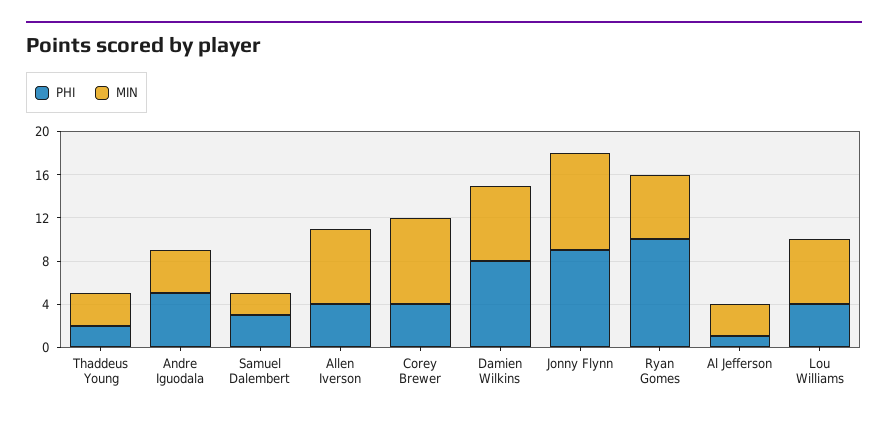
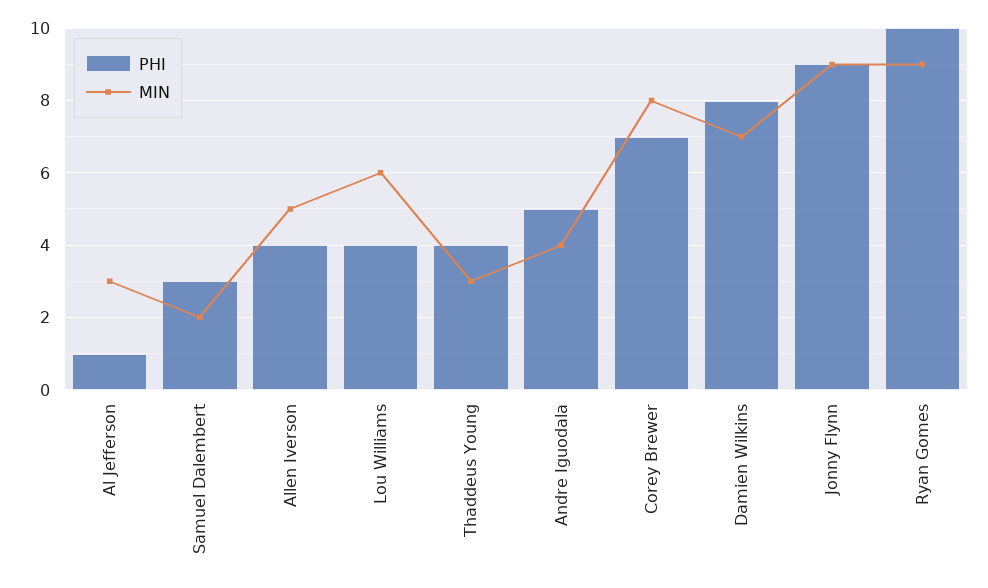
PHI, Thaddeus Young: 2 -> 4
MIN, Allen Iverson: 7 -> 5
PHI, Corey Brewer: 4 -> 7
MIN, Ryan Gomes: 6 -> 9

